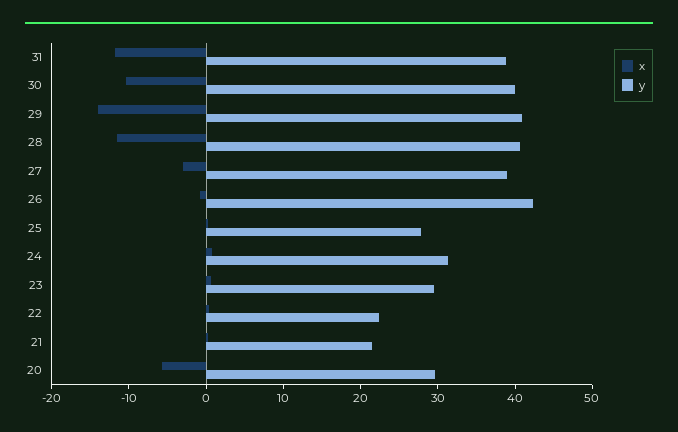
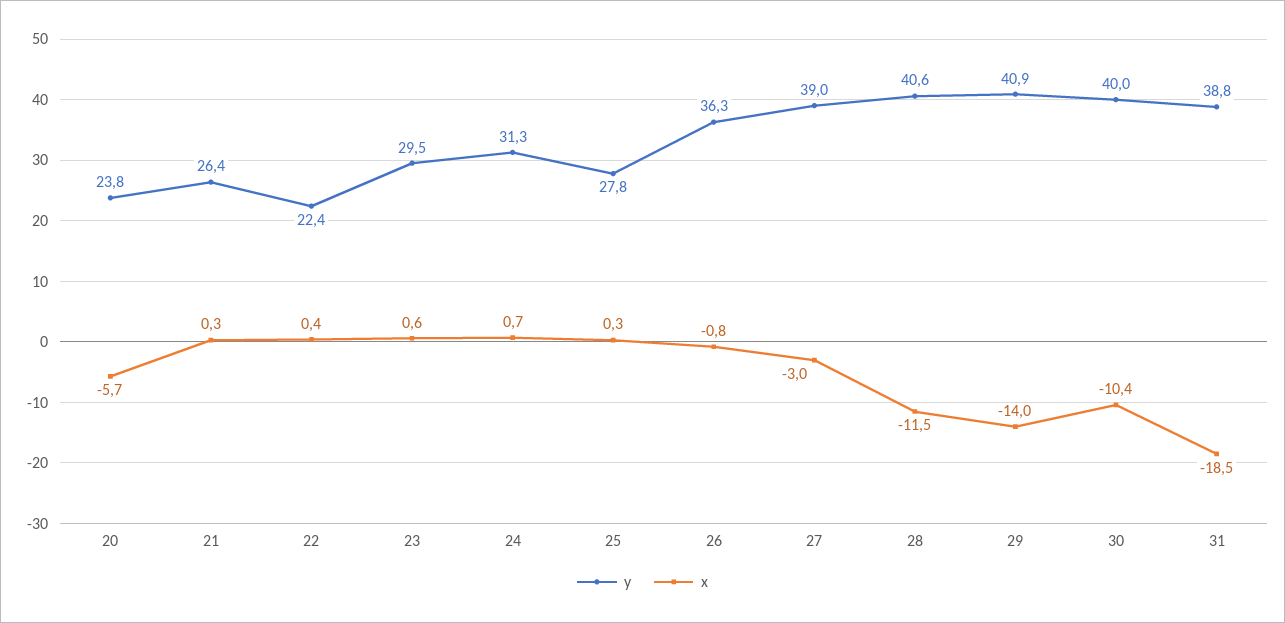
x, 31: -12 -> -18.5
y, 26: 42 -> 36.3
y, 21: 22 -> 26.4
y, 20: 30 -> 23.8

